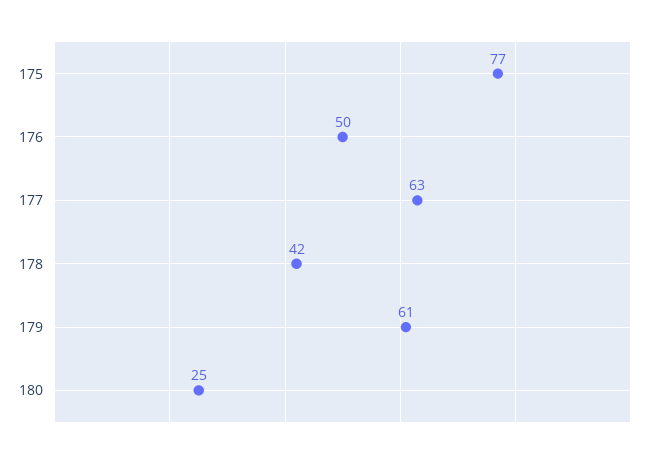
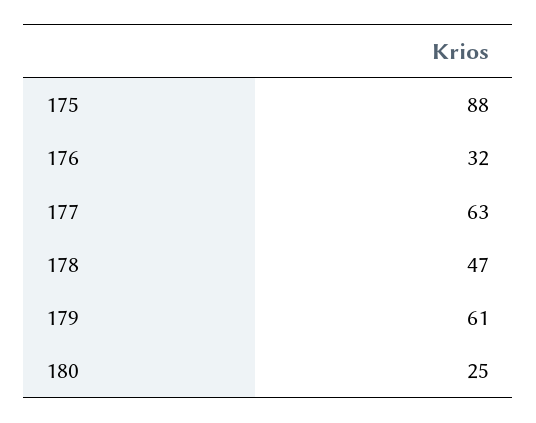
175: 77 -> 88
176: 50 -> 32
178: 42 -> 47

